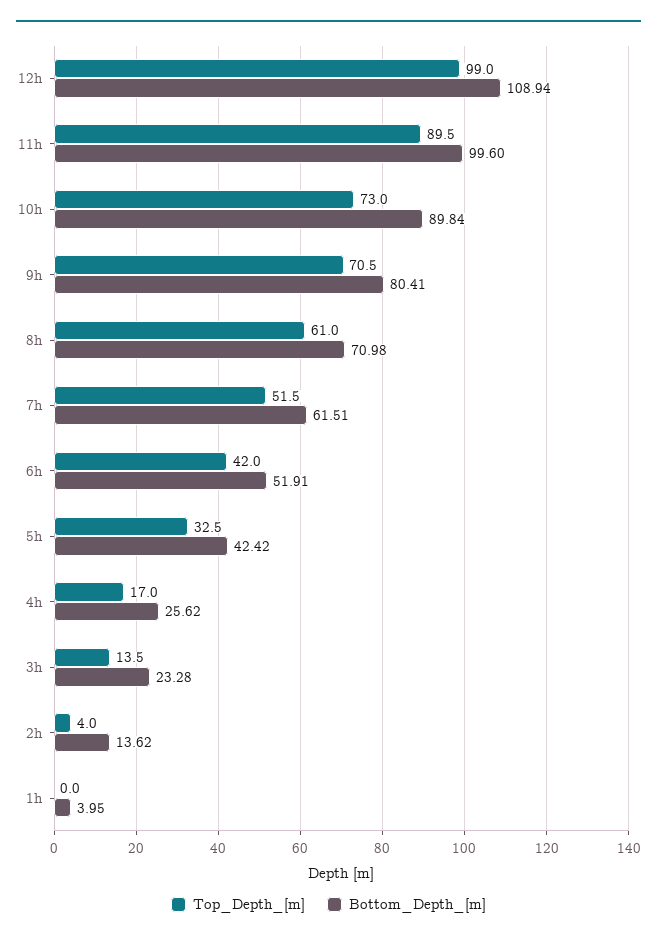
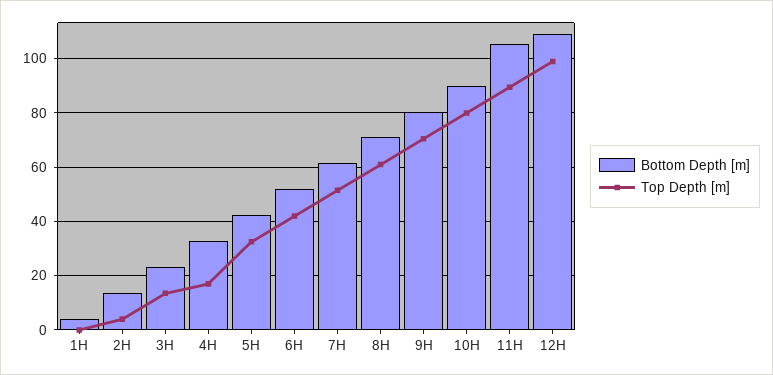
Bottom_Depth_[m], 11h: 99.6 -> 105
Top_Depth_[m], 10h: 73 -> 80
Bottom_Depth_[m], 4h: 25.62 -> 32.5

